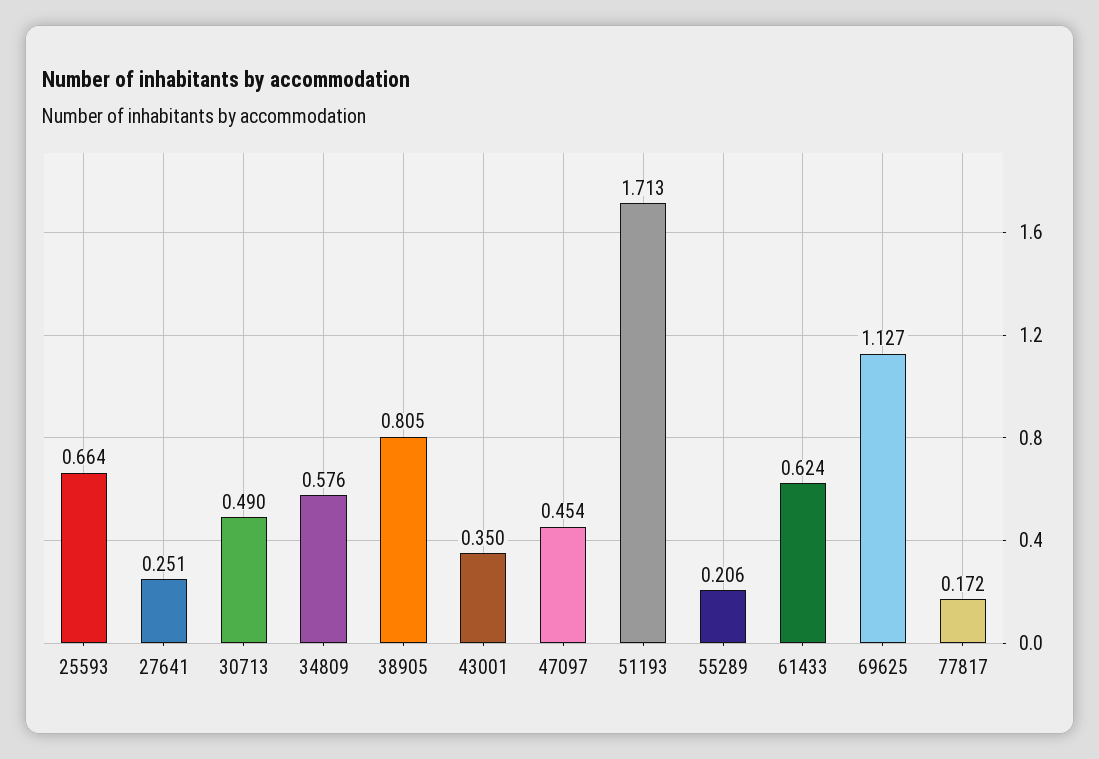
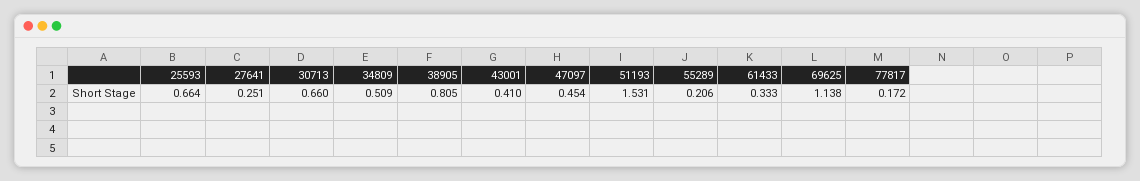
30713: 0.49 -> 0.66
34809: 0.576 -> 0.509
43001: 0.35 -> 0.41
51193: 1.713 -> 1.531
61433: 0.624 -> 0.333
69625: 1.127 -> 1.138

